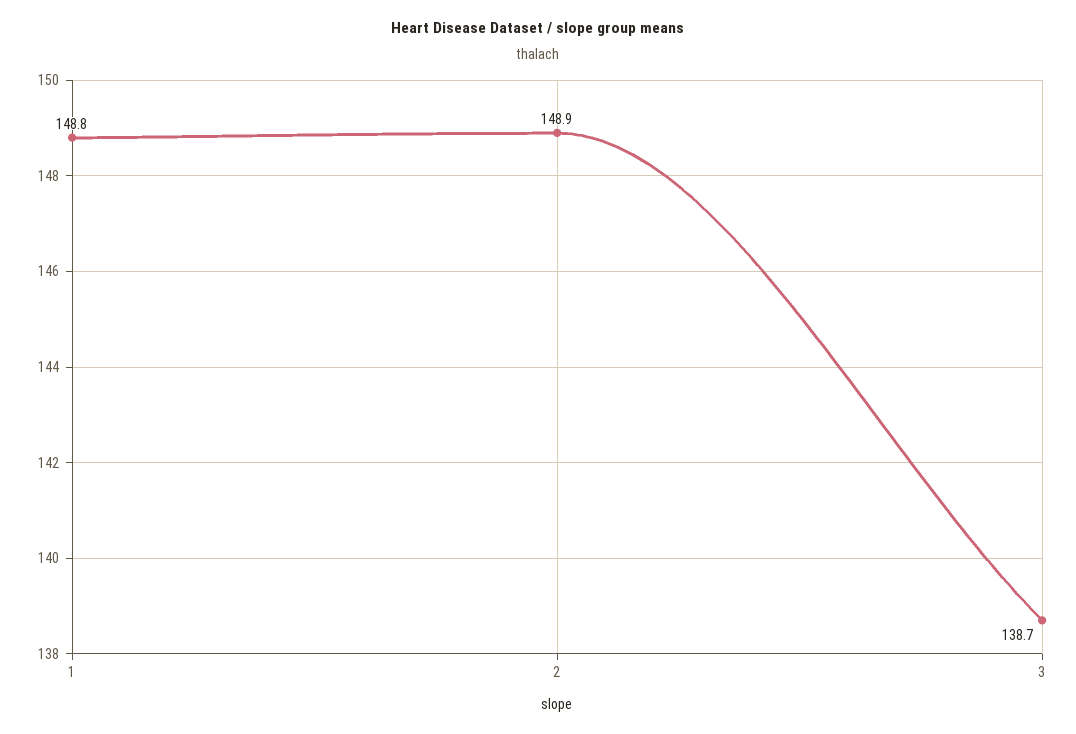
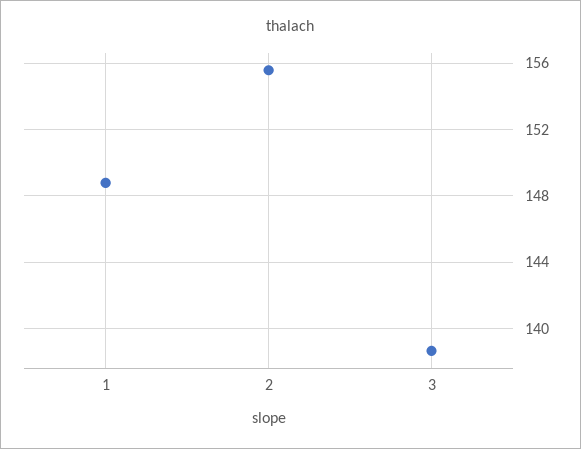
2: 148.9 -> 155.5

